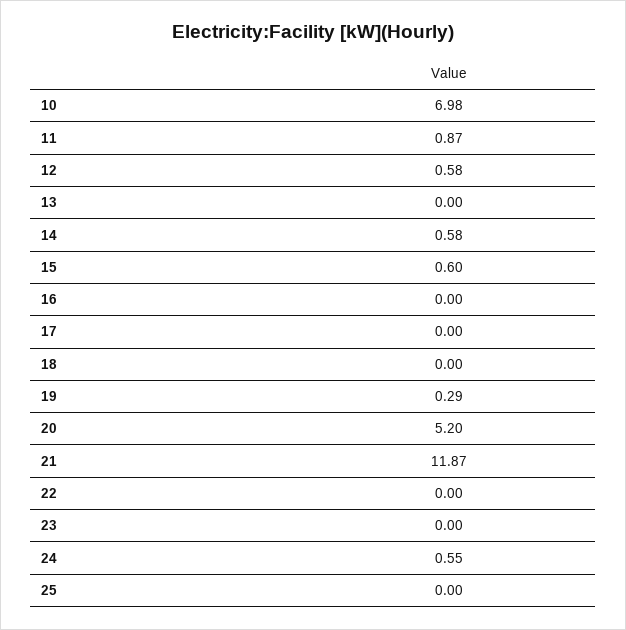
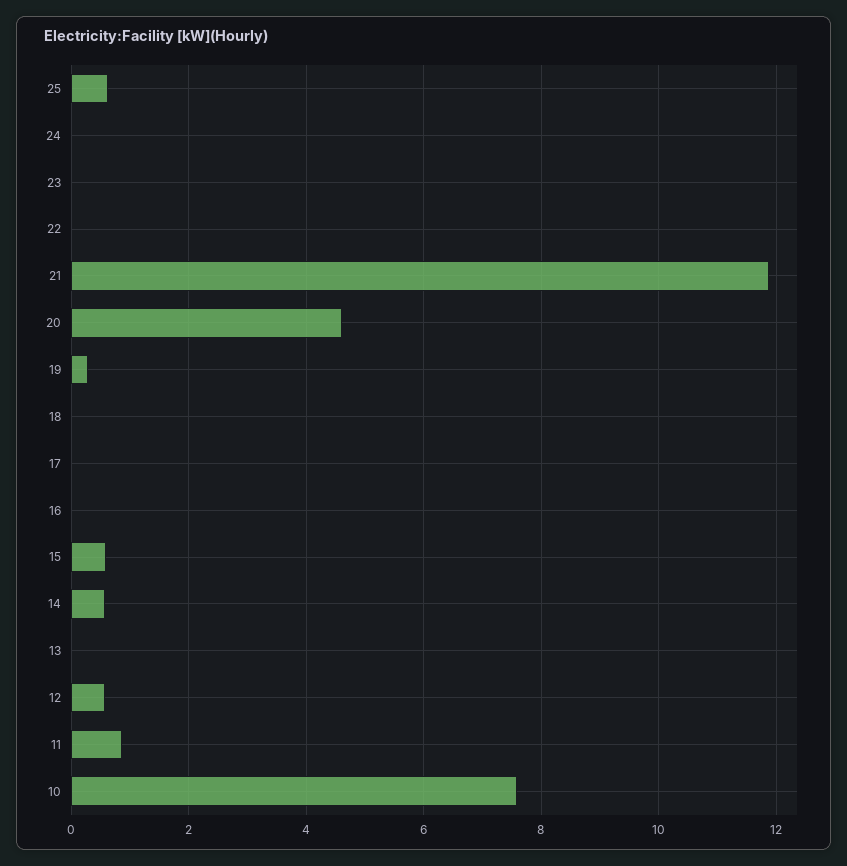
10: 6.98 -> 7.6
20: 5.2 -> 4.6
24: 0.55 -> 0
25: 0 -> 0.6

